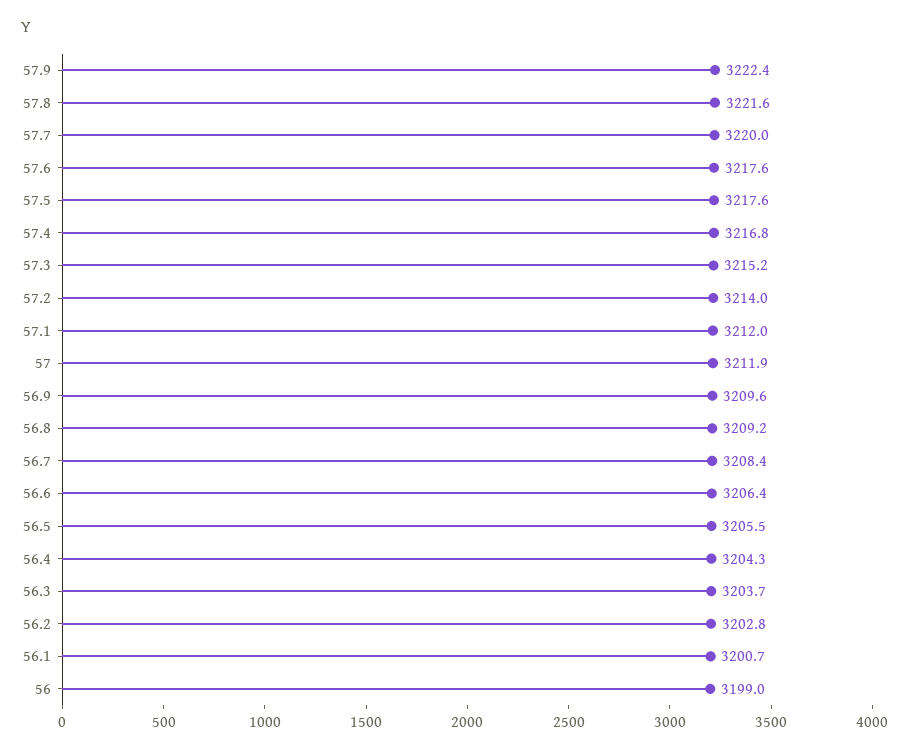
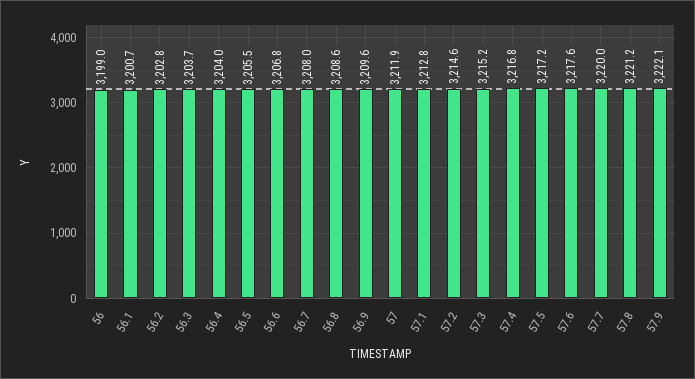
57.9: 3222.4 -> 3222.1
57.8: 3221.6 -> 3221.2
57.5: 3217.6 -> 3217.2
57.2: 3214 -> 3214.6
57.1: 3212 -> 3212.8
56.8: 3209.2 -> 3208.6
56.7: 3208.4 -> 3208
56.6: 3206.4 -> 3206.8
56.4: 3204.3 -> 3204

